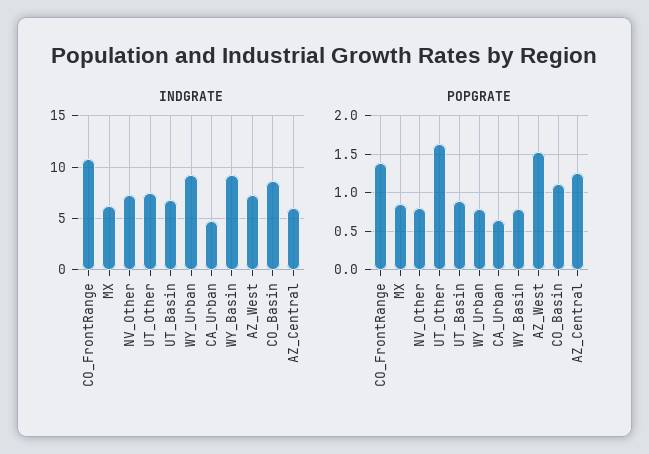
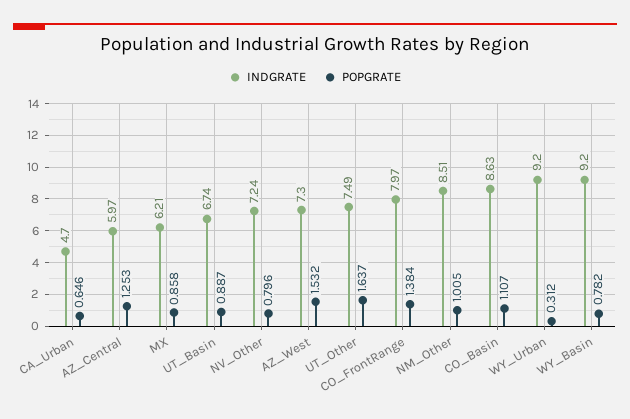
INDGRATE, CO_FrontRange: 11 -> 7.97
POPGRATE, WY_Urban: 0.8 -> 0.312
INDGRATE, NM_Other: none -> 8.51
POPGRATE, NM_Other: none -> 1.005

